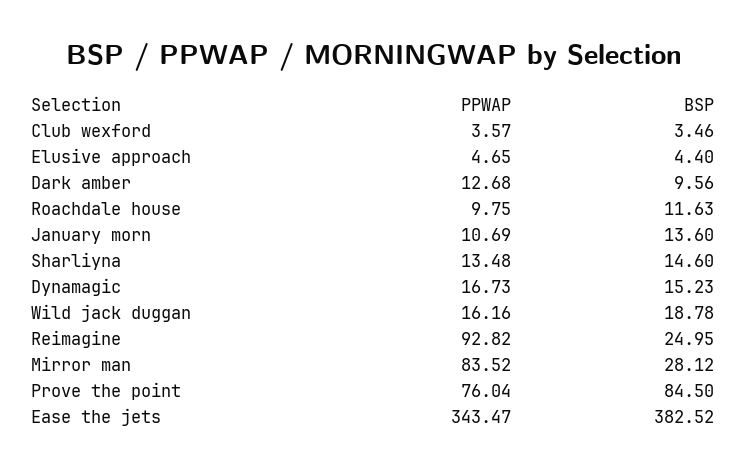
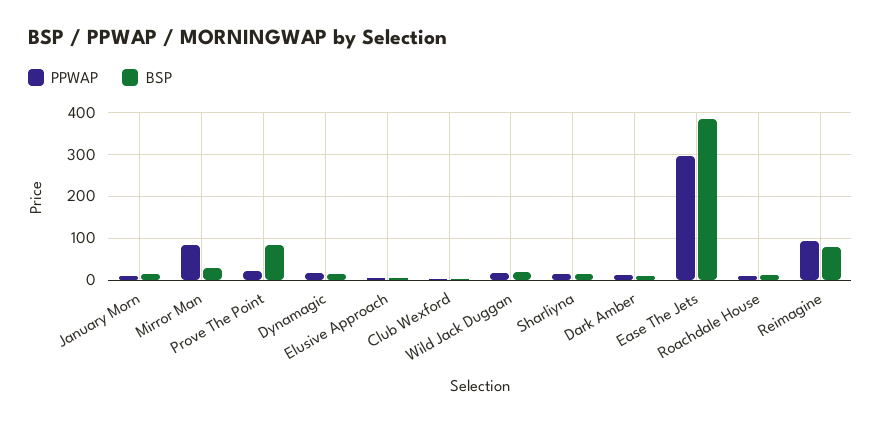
BSP, Reimagine: 24.95 -> 80
PPWAP, Prove the point: 76.04 -> 20
PPWAP, Ease the jets: 343.47 -> 300

